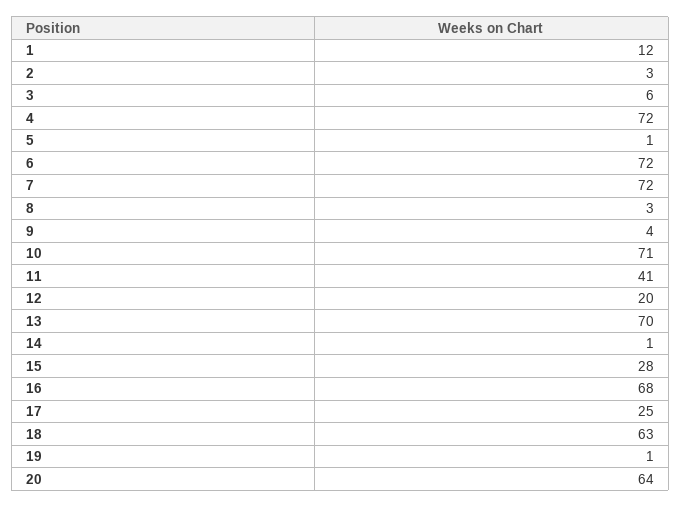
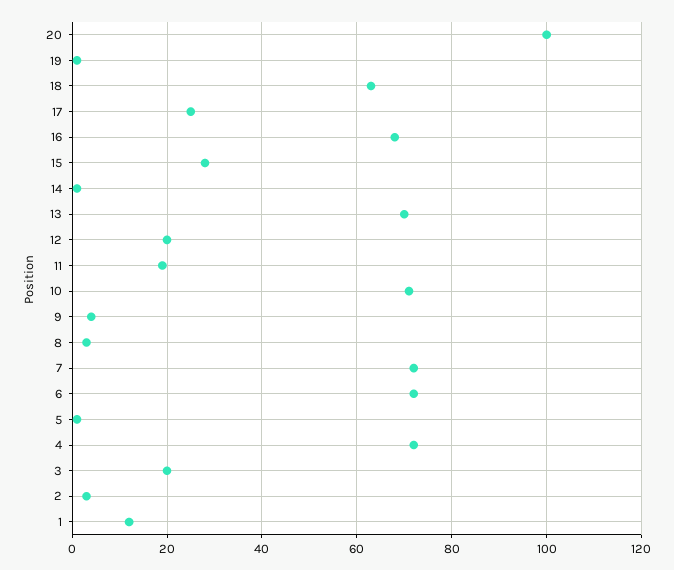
3: 6 -> 20
11: 41 -> 20
20: 64 -> 100

